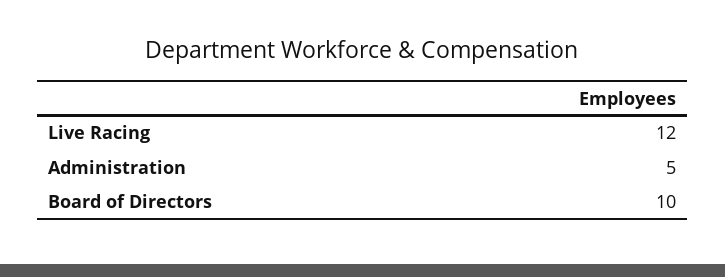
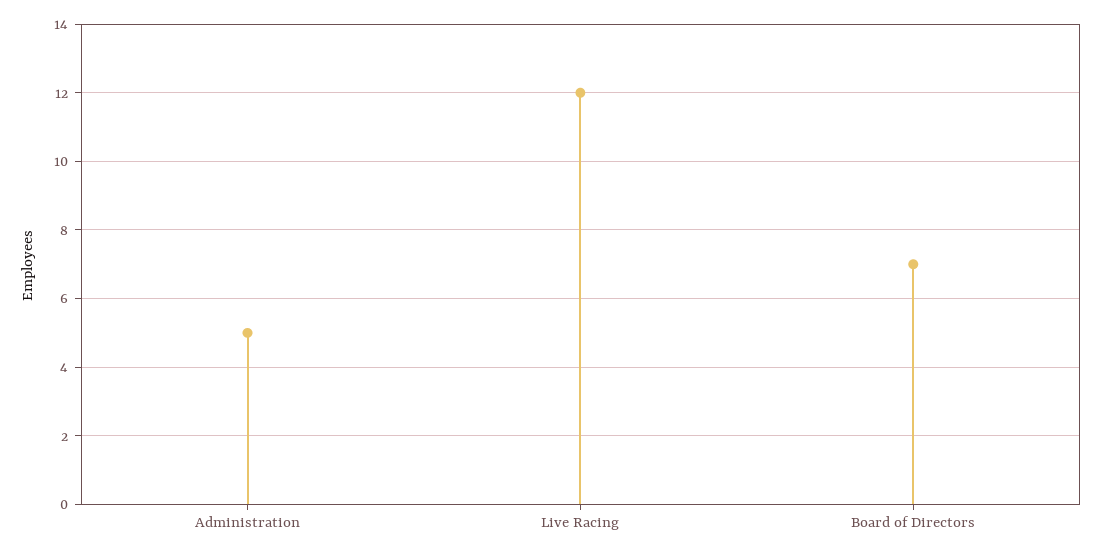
Board of Directors: 10 -> 7

